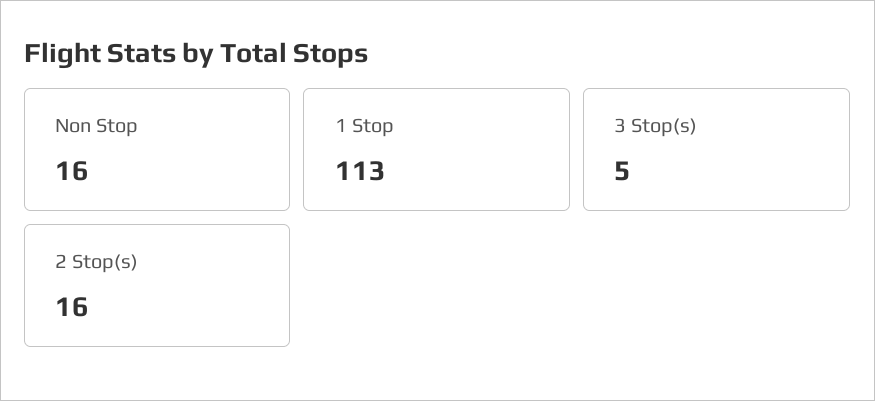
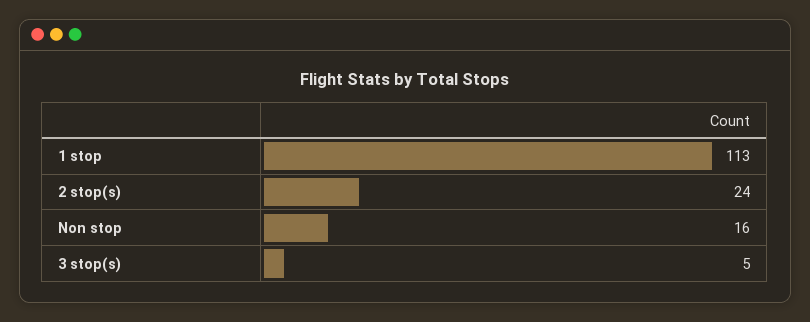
2 Stop(s): 16 -> 24

